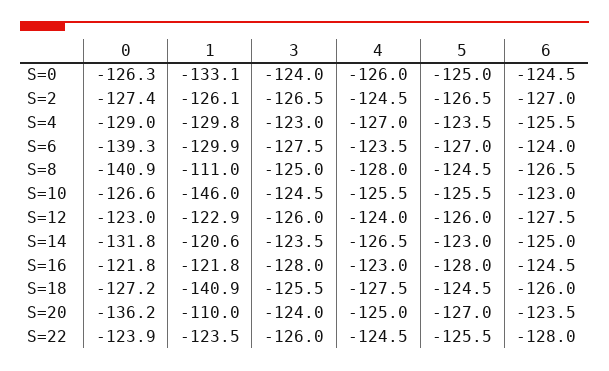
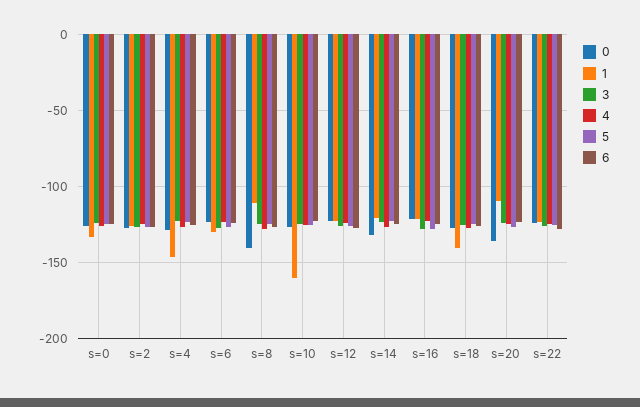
1, S=4: -129.8 -> -145
0, S=6: -139.3 -> -125
1, S=10: -146 -> -160

